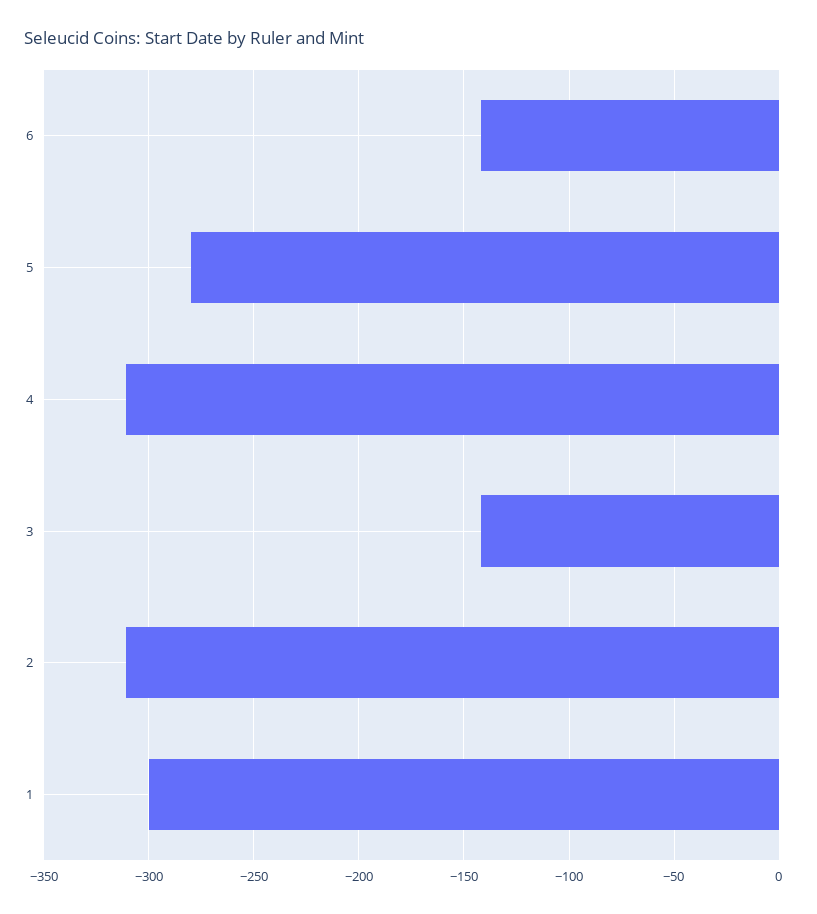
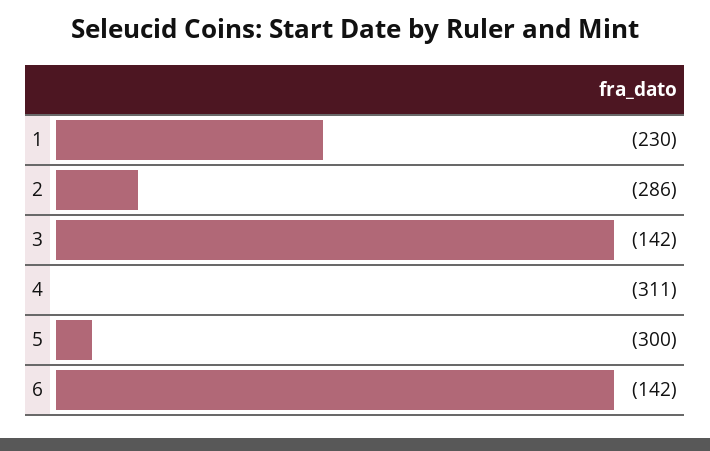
5: -280 -> -300
2: -310 -> -286
1: -300 -> -230

